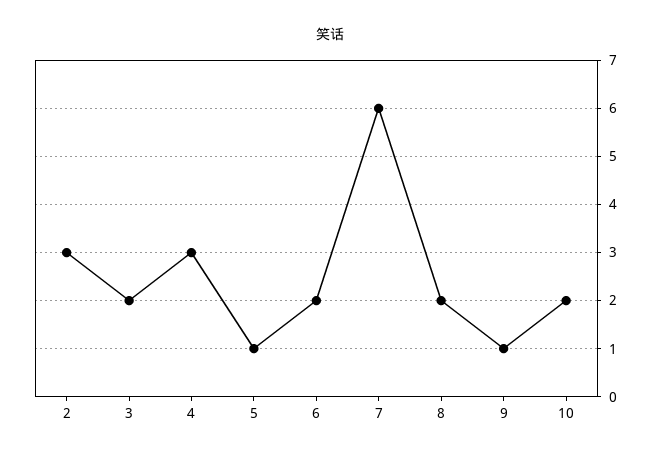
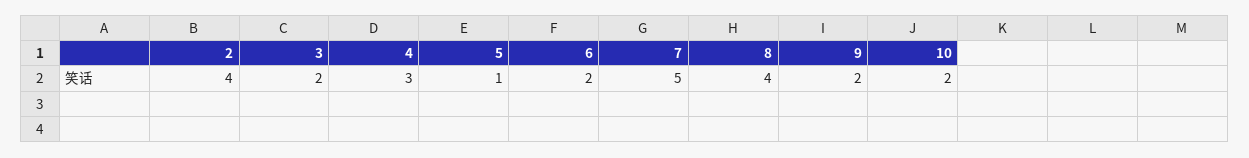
2: 3 -> 4
7: 6 -> 5
8: 2 -> 4
9: 1 -> 2

